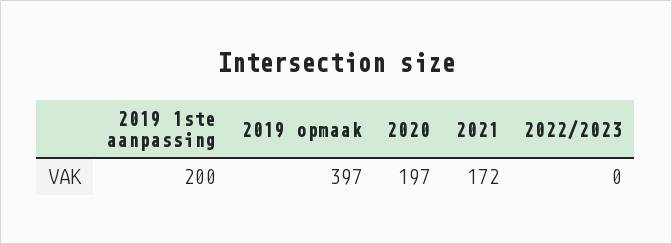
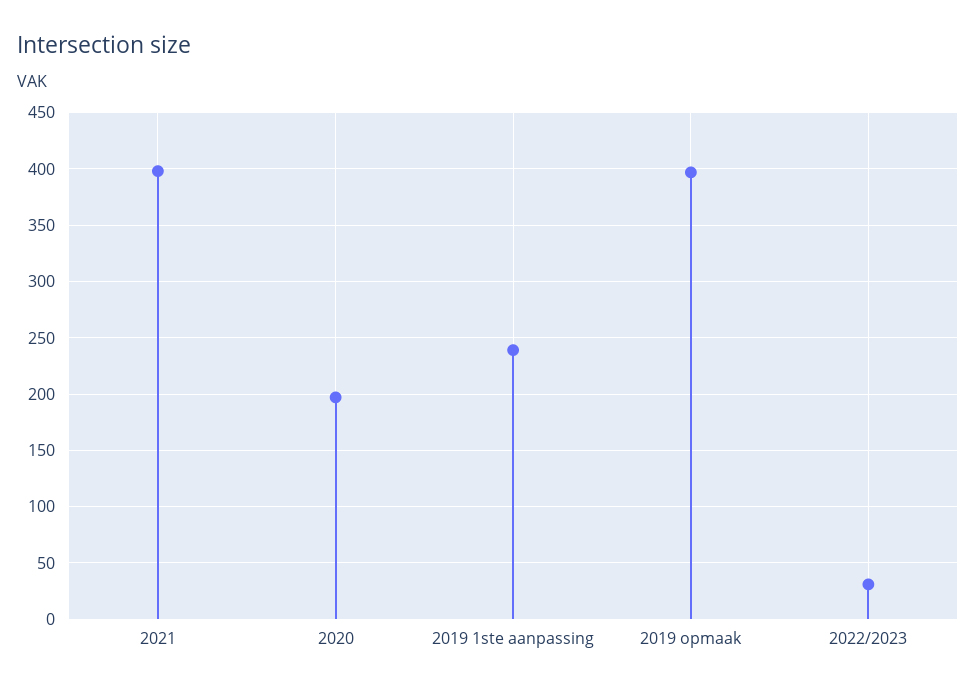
2019 1ste aanpassing: 200 -> 240
2021: 172 -> 400
2022/2023: 0 -> 30

